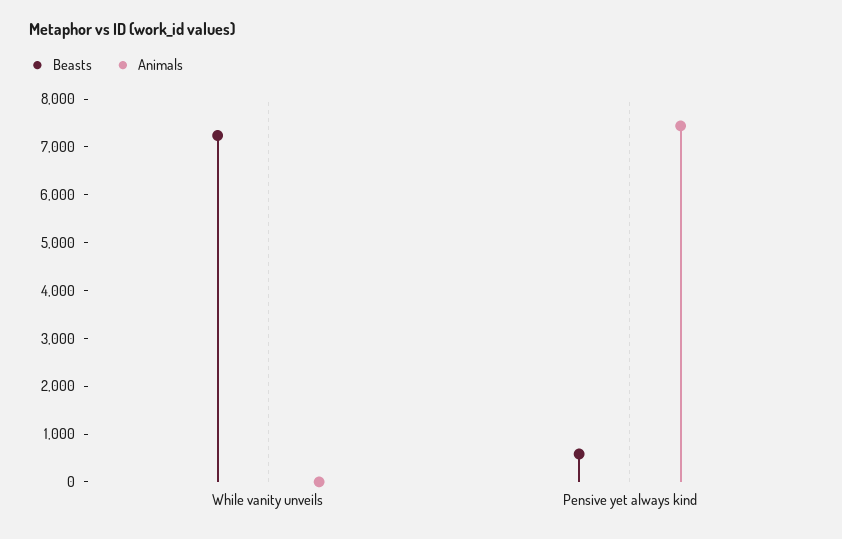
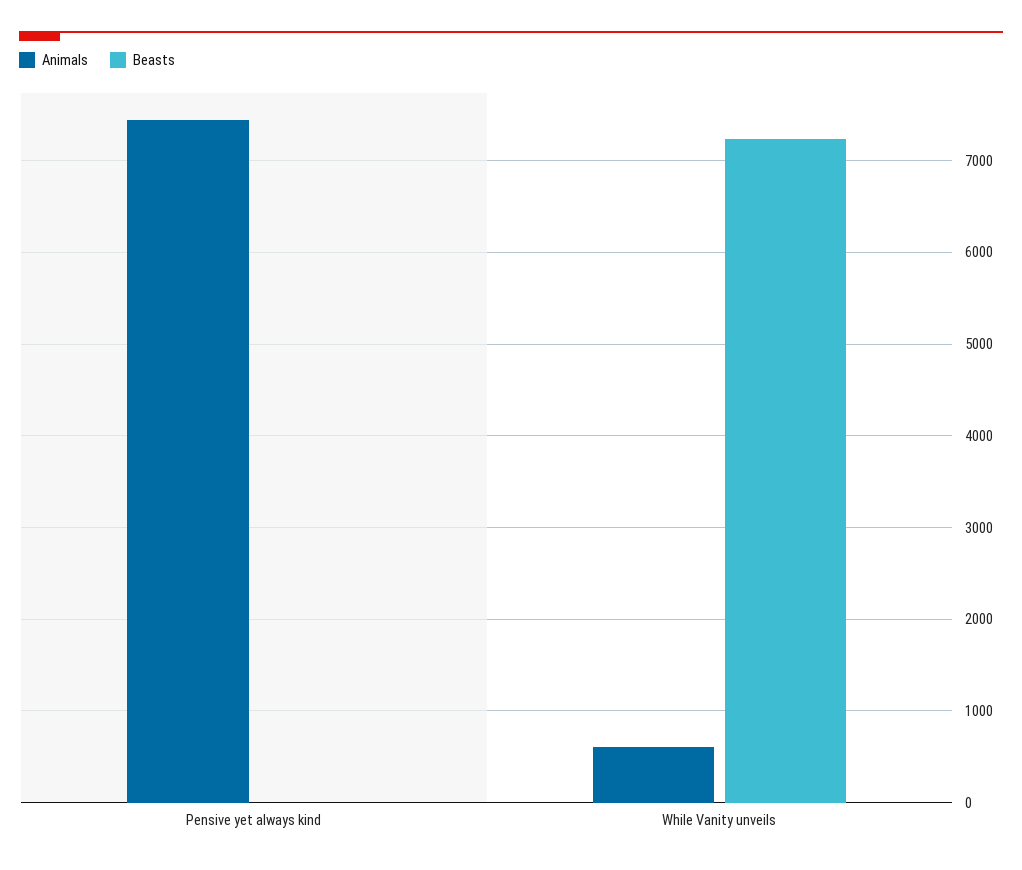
Animals, While vanity unveils: 0 -> 600
Beasts, Pensive yet always kind: 600 -> 0

